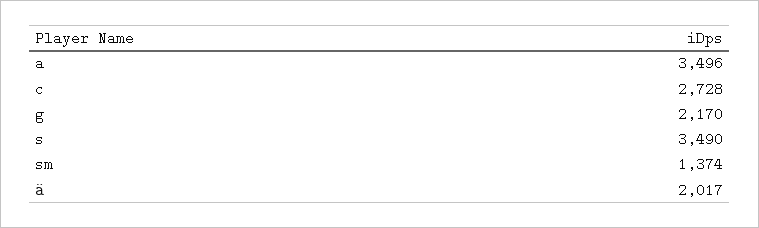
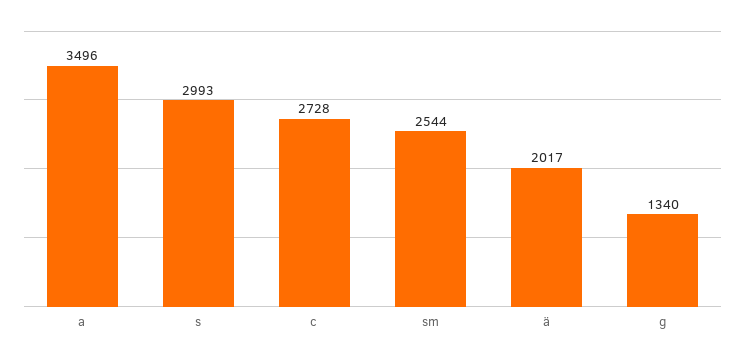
g: 2170 -> 1340
s: 3490 -> 2993
sm: 1374 -> 2544

